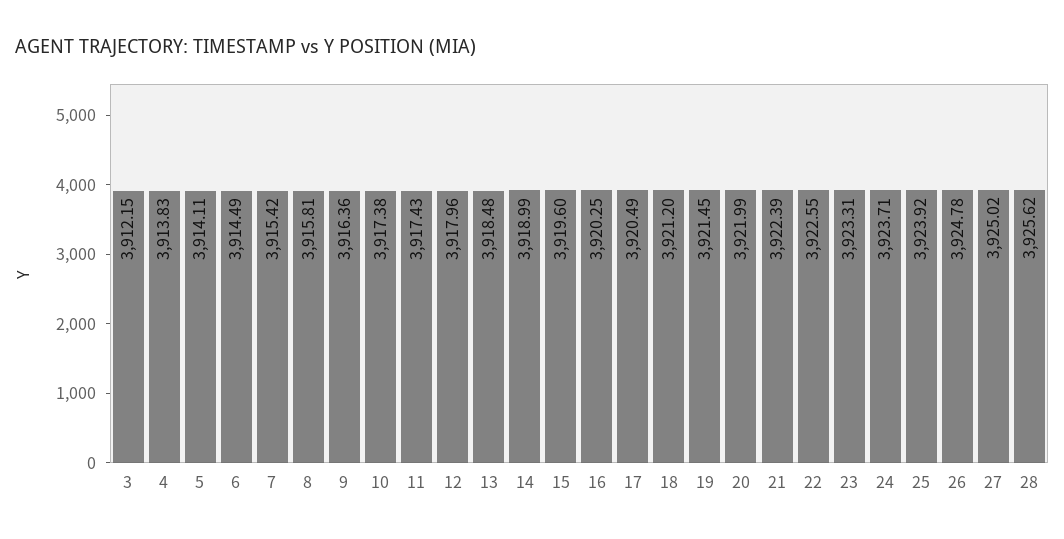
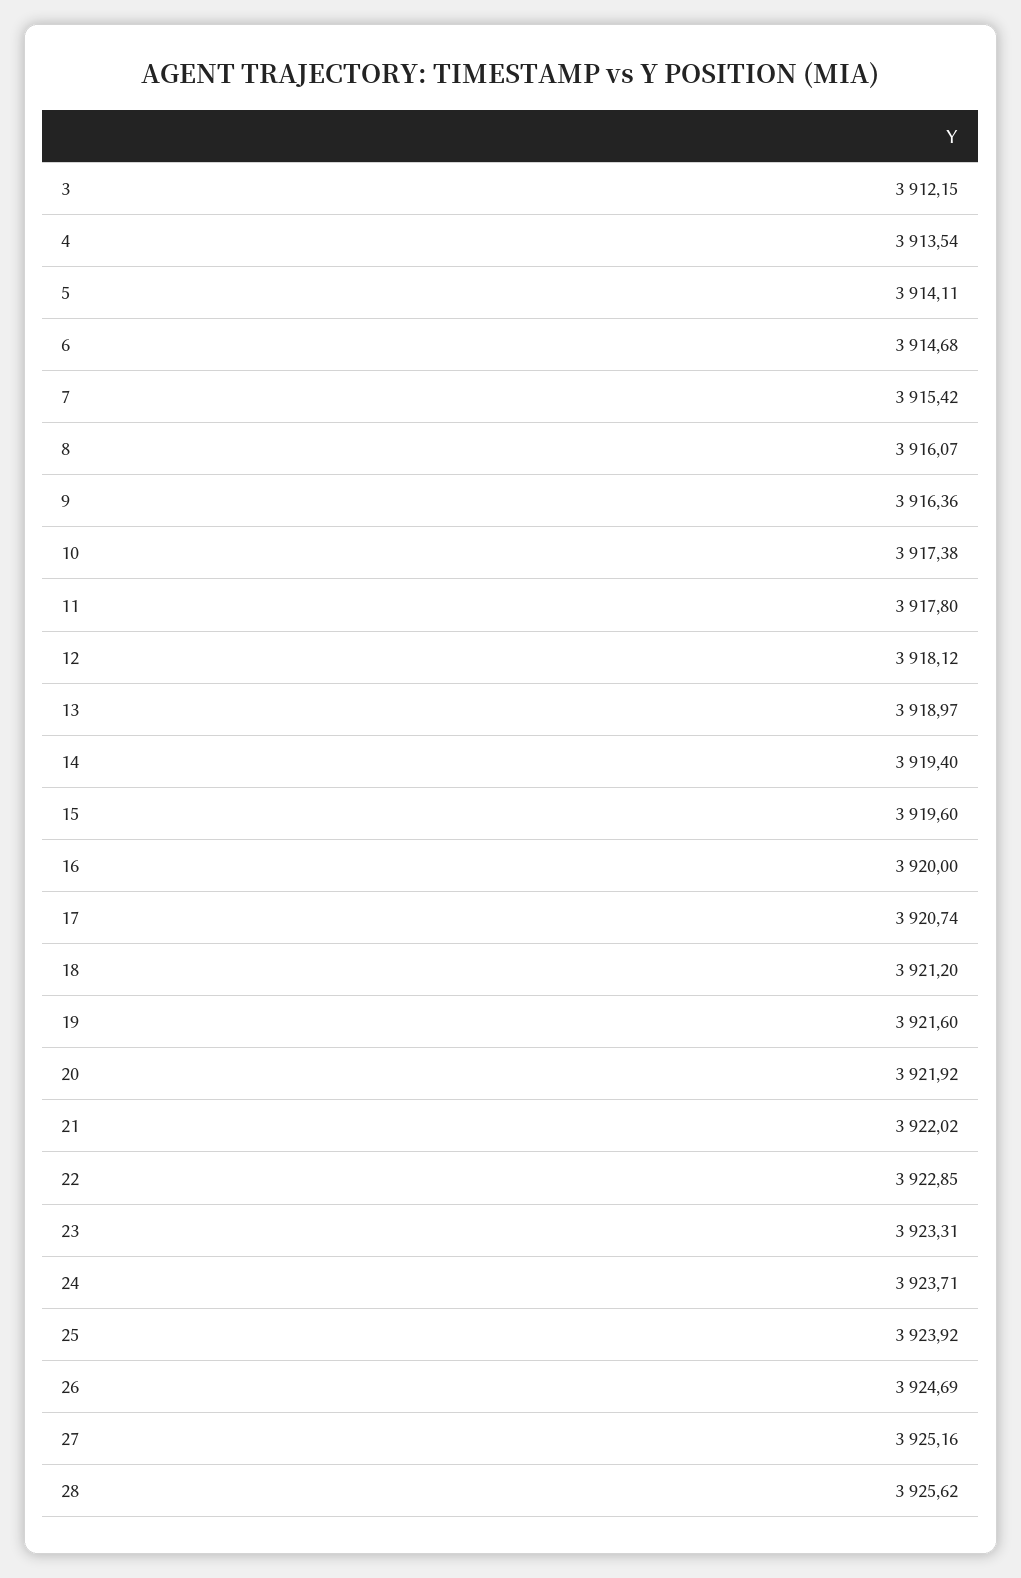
4: 3913.83 -> 3913.54
6: 3914.49 -> 3914.68
8: 3915.81 -> 3916.07
11: 3917.43 -> 3917.8
12: 3917.96 -> 3918.12
13: 3918.48 -> 3918.97
14: 3918.99 -> 3919.4
16: 3920.25 -> 3920
17: 3920.49 -> 3920.74
19: 3921.45 -> 3921.6
20: 3921.99 -> 3921.92
21: 3922.39 -> 3922.02
22: 3922.55 -> 3922.85
26: 3924.78 -> 3924.69
27: 3925.02 -> 3925.16

